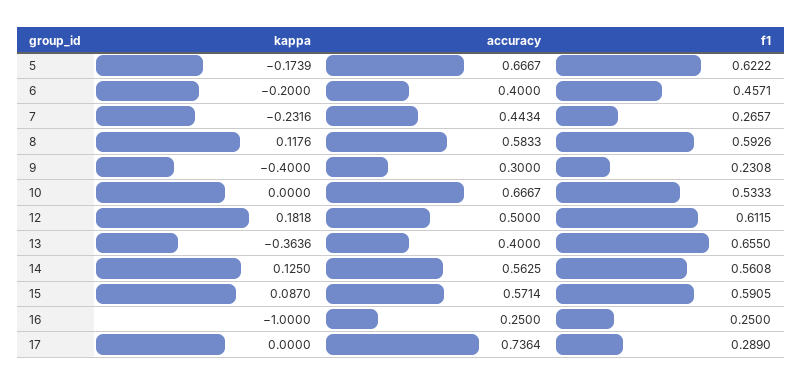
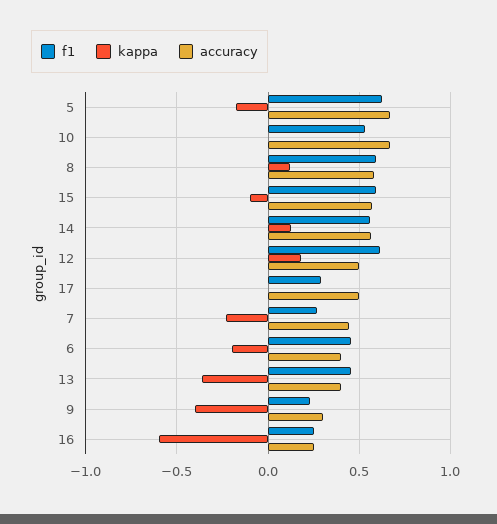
f1, 13: 0.655 -> 0.45
kappa, 15: 0.087 -> -0.1
kappa, 16: -1 -> -0.6
accuracy, 17: 0.7364 -> 0.5

